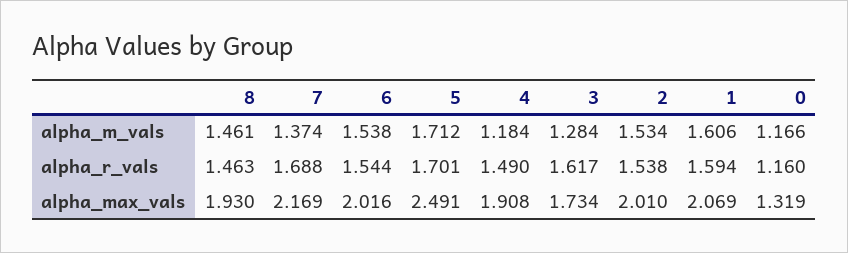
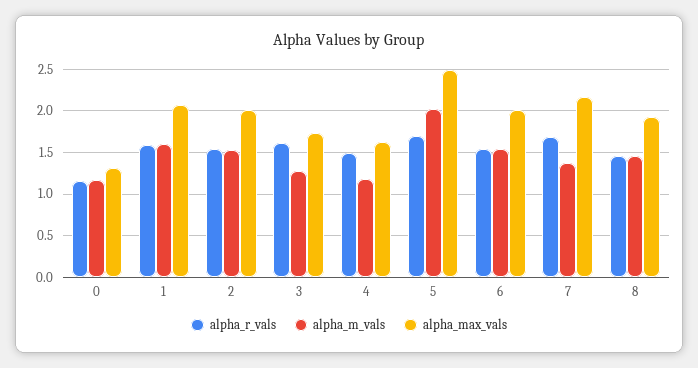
alpha_m_vals, 5: 1.712 -> 2
alpha_max_vals, 4: 1.908 -> 1.6

